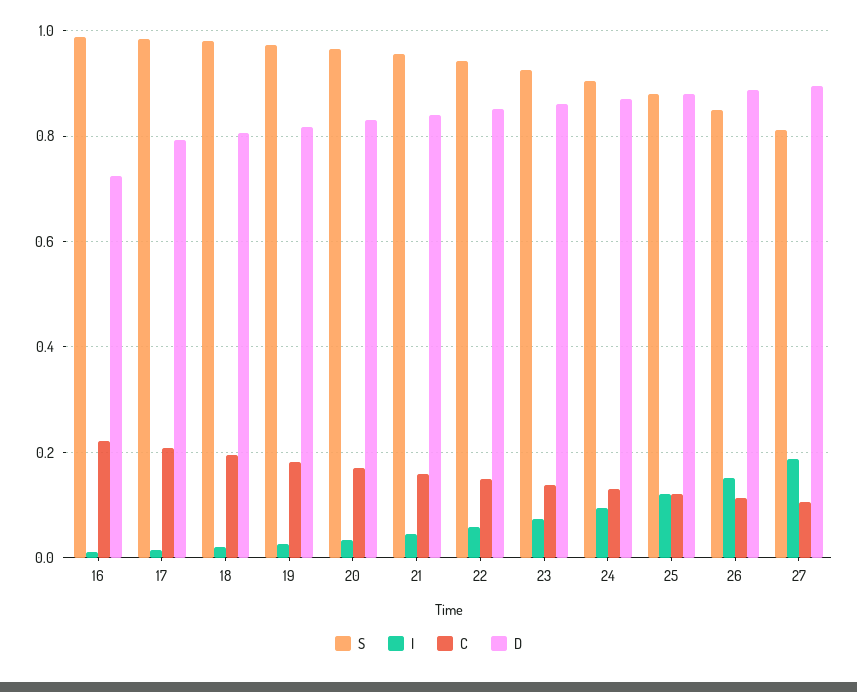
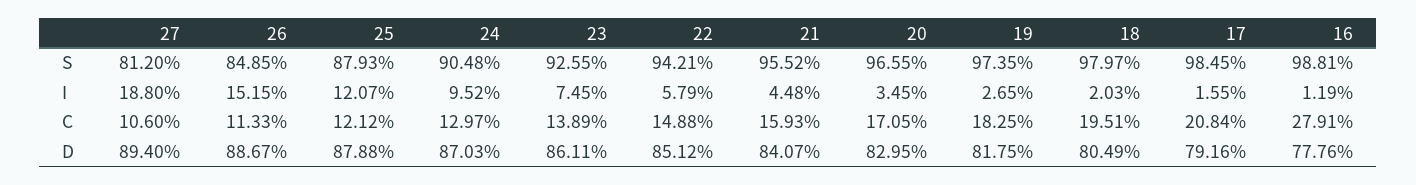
C, 16: 0.22 -> 0.2791
D, 16: 0.72 -> 0.7776

